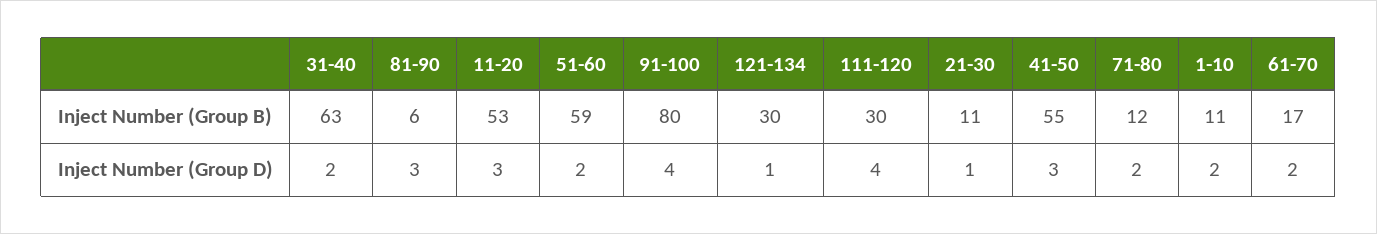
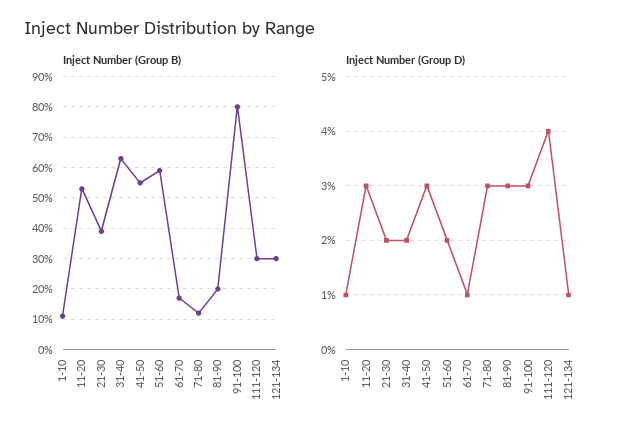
Inject Number (Group B), 81-90: 6 -> 20
Inject Number (Group B), 21-30: 11 -> 40
Inject Number (Group D), 91-100: 4 -> 3
Inject Number (Group D), 21-30: 1 -> 2
Inject Number (Group D), 71-80: 2 -> 3
Inject Number (Group D), 1-10: 2 -> 1
Inject Number (Group D), 61-70: 2 -> 1

